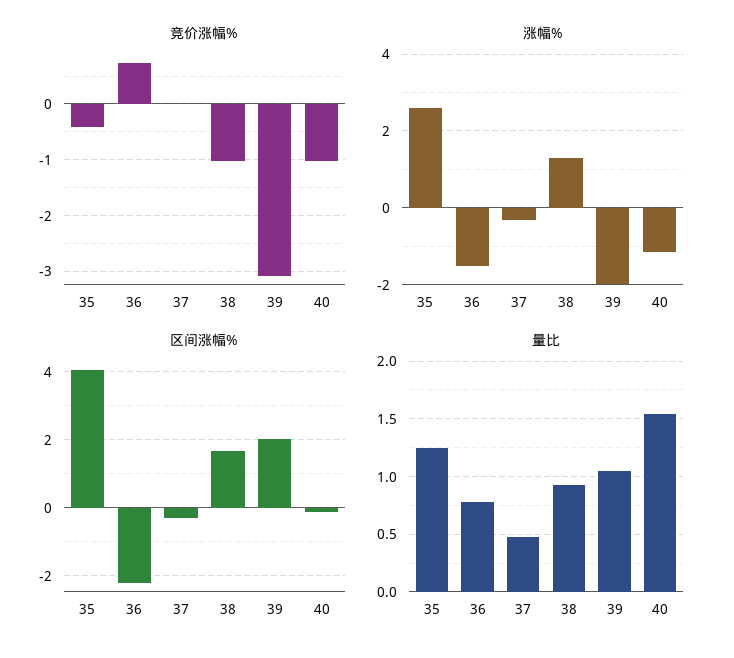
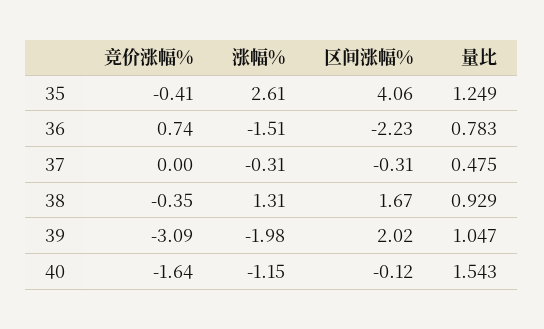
竞价涨幅%, 38: -1 -> -0.35
竞价涨幅%, 40: -1 -> -1.64

